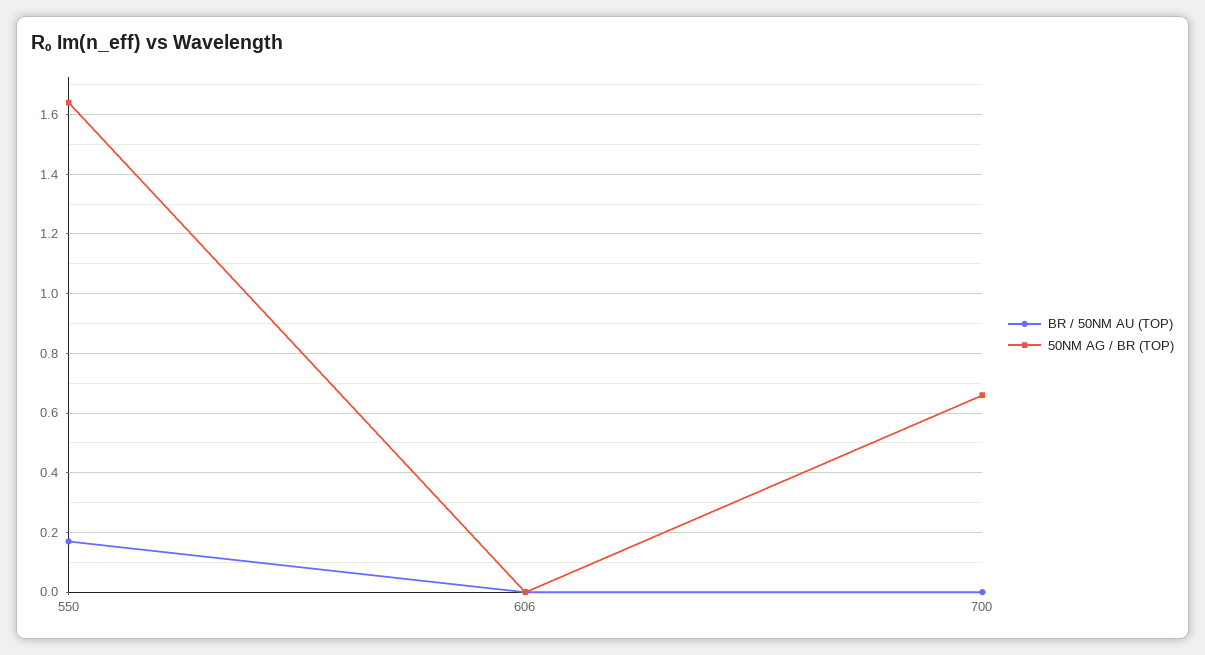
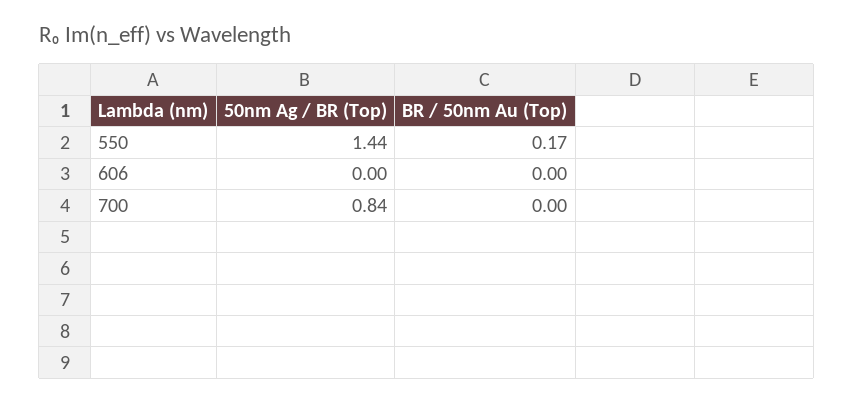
50NM AG / BR (TOP), 550: 1.65 -> 1.44
50NM AG / BR (TOP), 700: 0.65 -> 0.84

